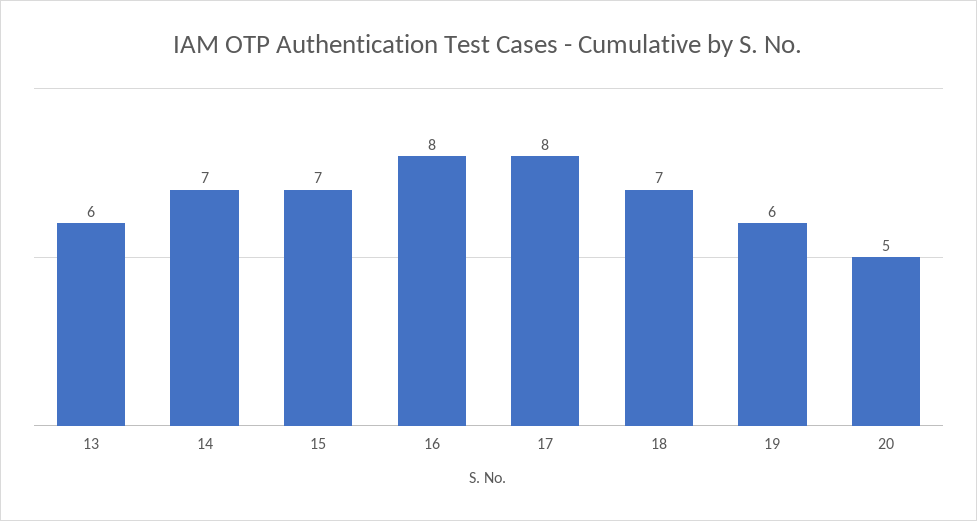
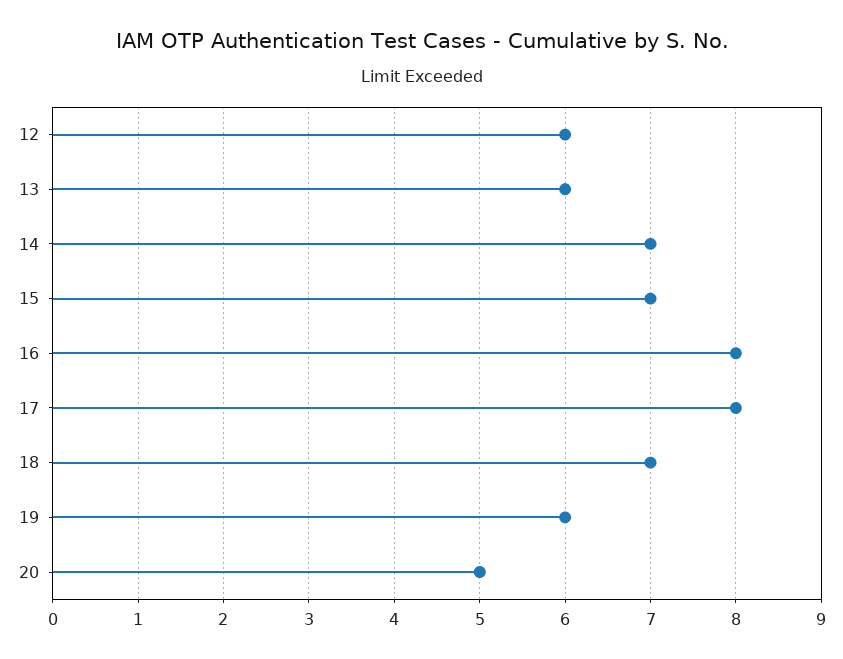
12: none -> 6

